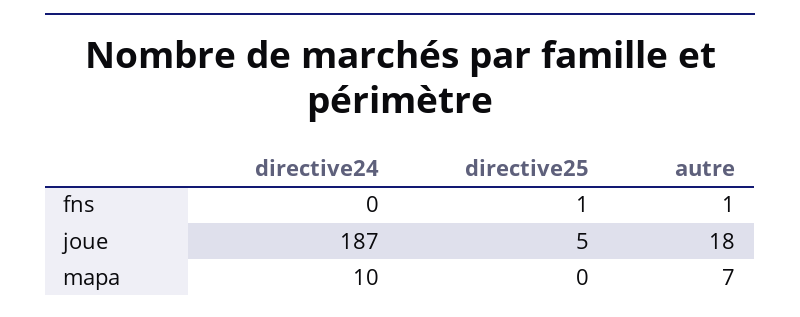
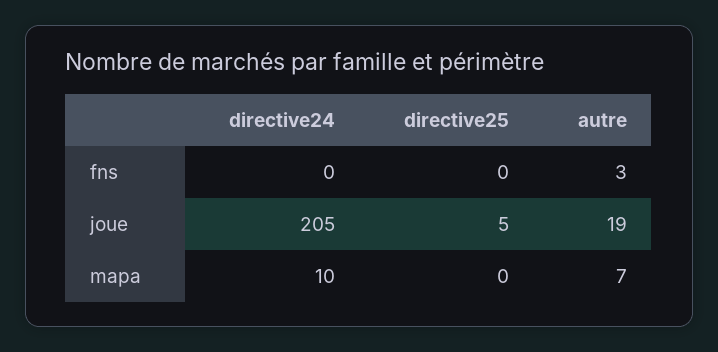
directive25, fns: 1 -> 0
autre, fns: 1 -> 3
directive24, joue: 187 -> 205
autre, joue: 18 -> 19

